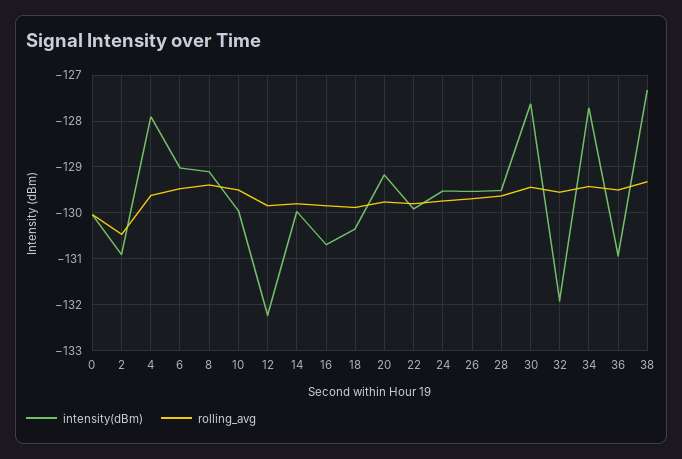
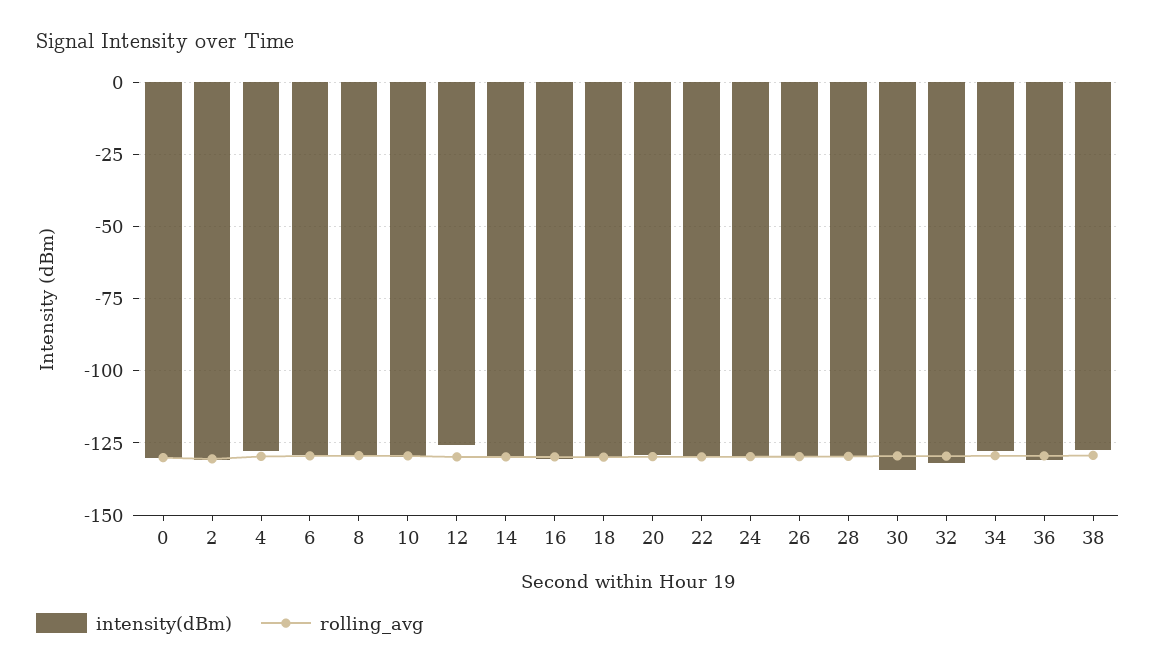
intensity(dBm), 12: -132.2 -> -125
intensity(dBm), 30: -127.6 -> -135

